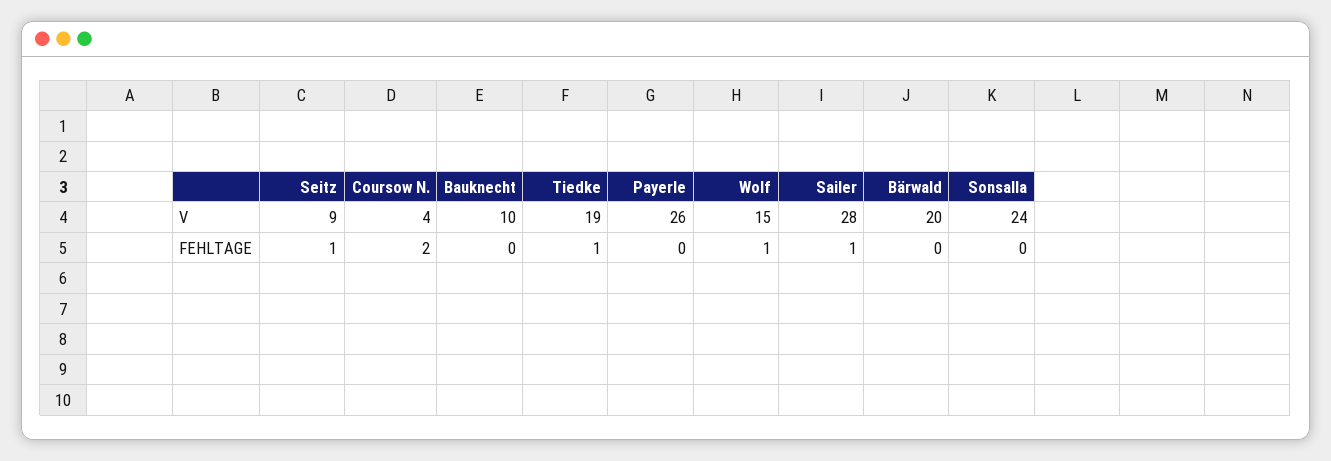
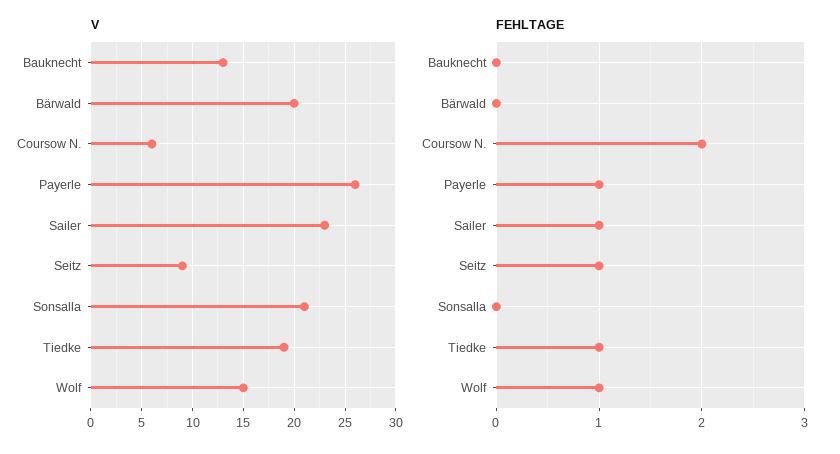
V, Coursow N.: 4 -> 6
V, Bauknecht: 10 -> 13
V, Sailer: 28 -> 23
V, Sonsalla: 24 -> 21
FEHLTAGE, Payerle: 0 -> 1

